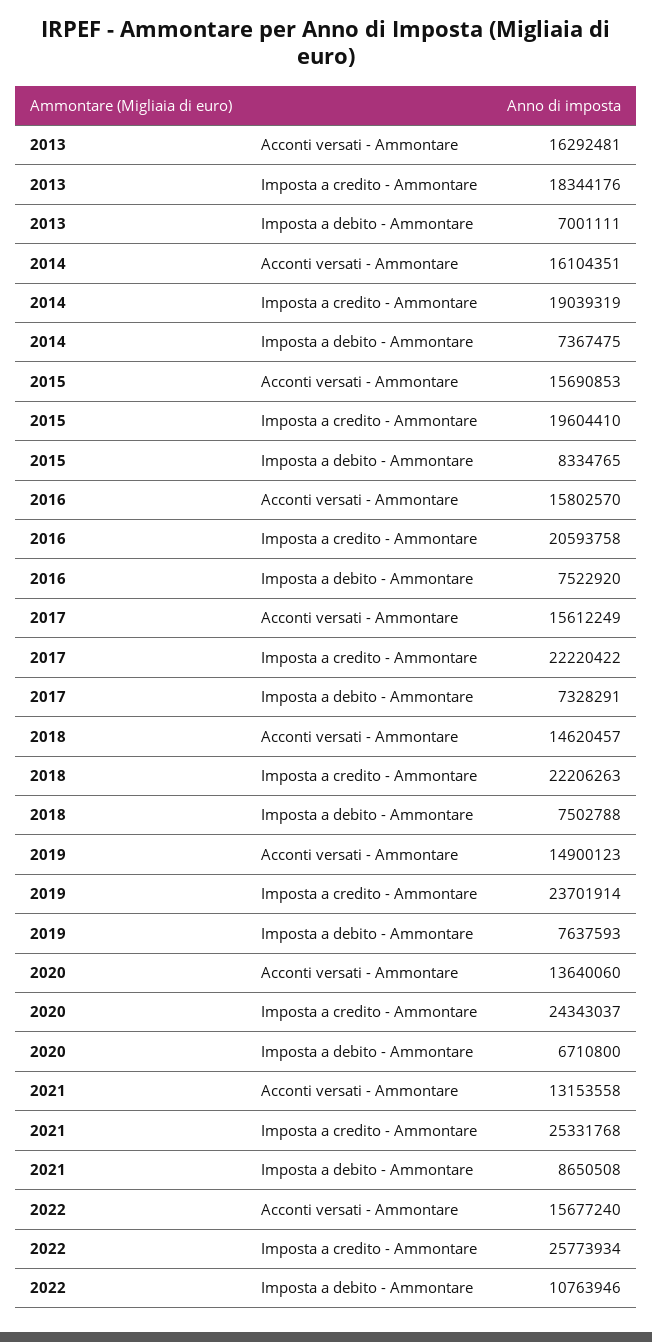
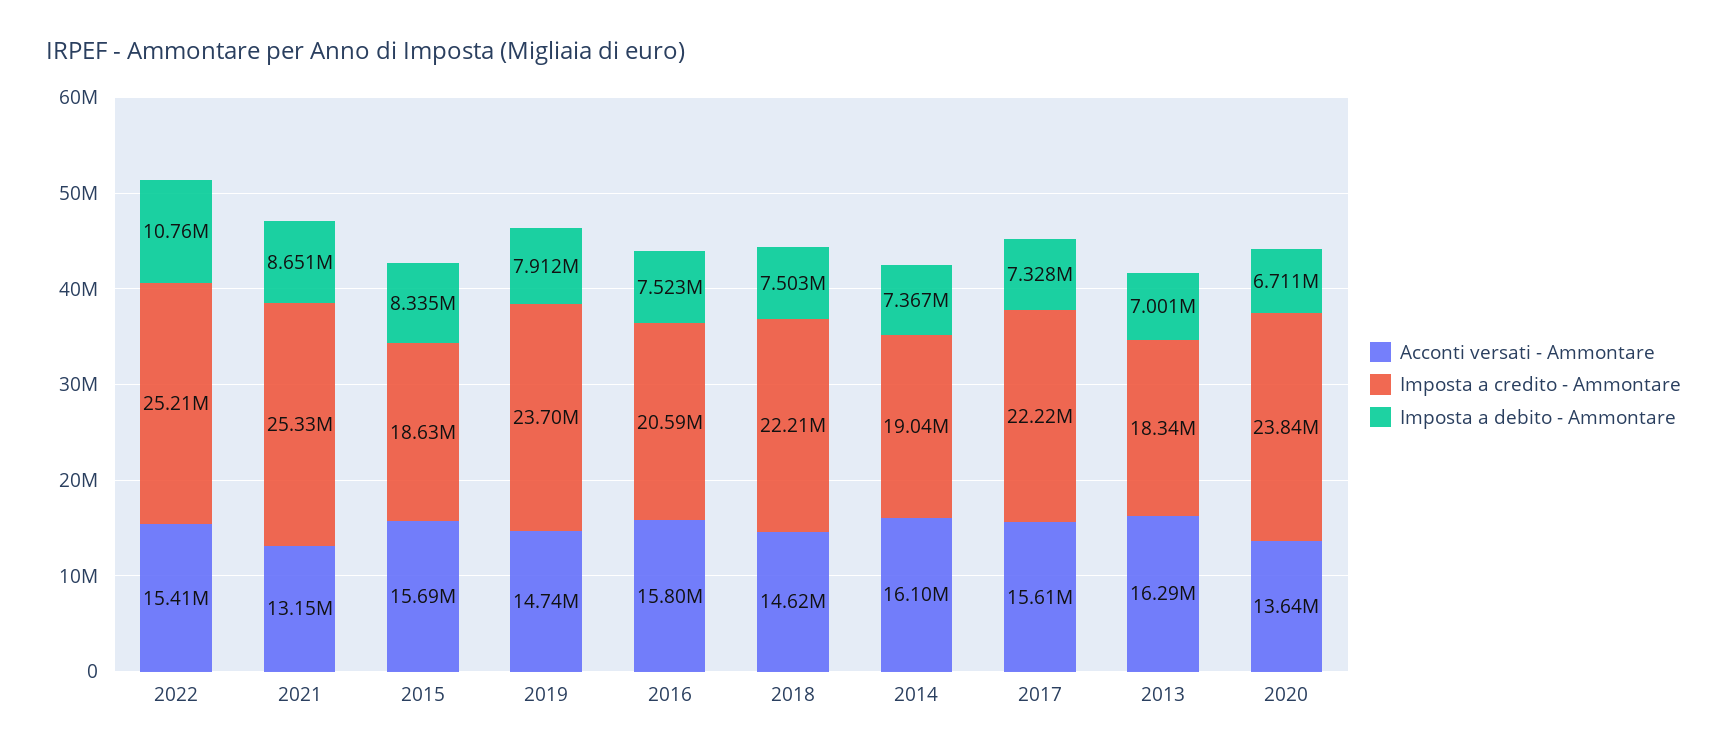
Imposta a credito - Ammontare, 2015: 19604410 -> 18630000
Acconti versati - Ammontare, 2019: 14900123 -> 14740000
Imposta a debito - Ammontare, 2019: 7637593 -> 7912000
Imposta a credito - Ammontare, 2020: 24343037 -> 23840000
Acconti versati - Ammontare, 2022: 15677240 -> 15410000
Imposta a credito - Ammontare, 2022: 25773934 -> 25210000

